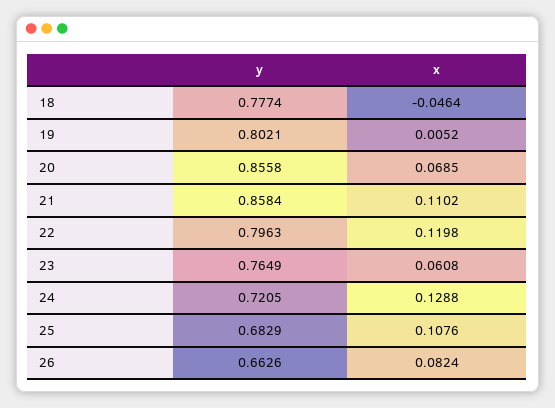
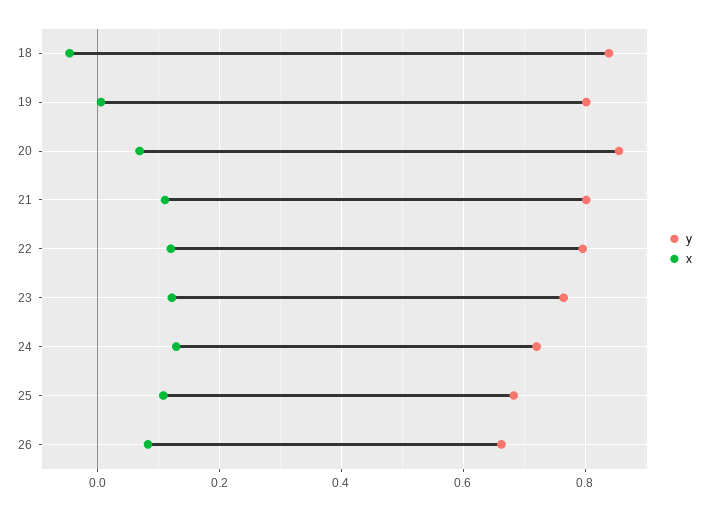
y, 18: 0.7774 -> 0.84
y, 21: 0.8584 -> 0.8
x, 23: 0.0608 -> 0.12

